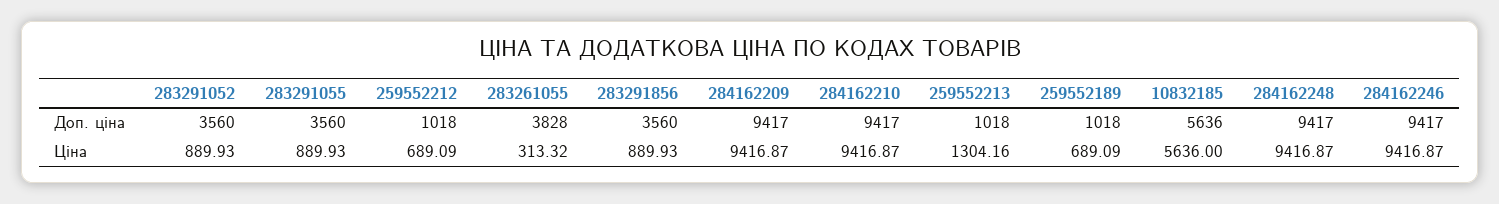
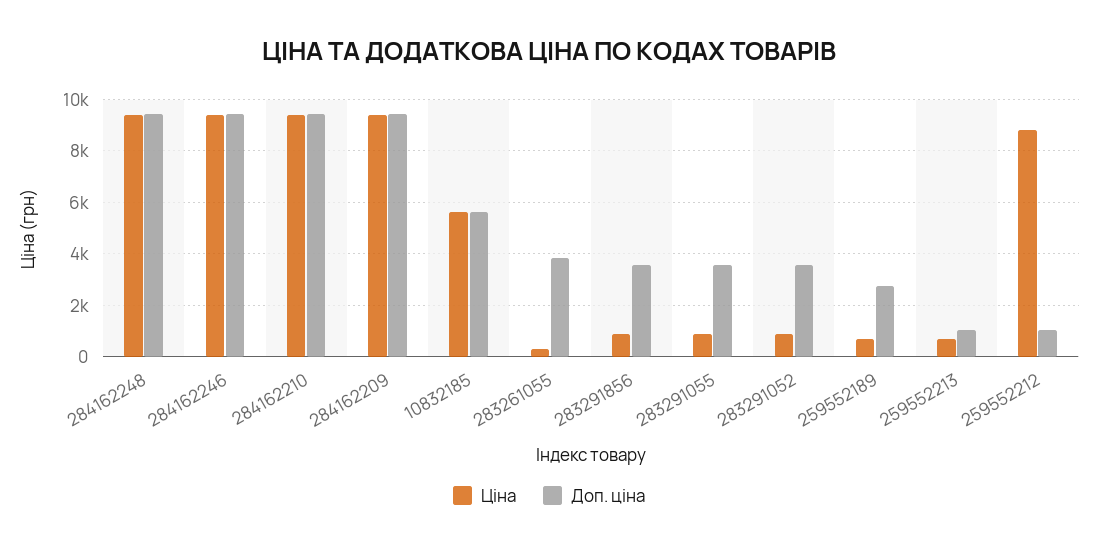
Доп. ціна, 259552189: 1018 -> 2750
Ціна, 259552212: 689.09 -> 8750
Ціна, 259552213: 1304.16 -> 750

